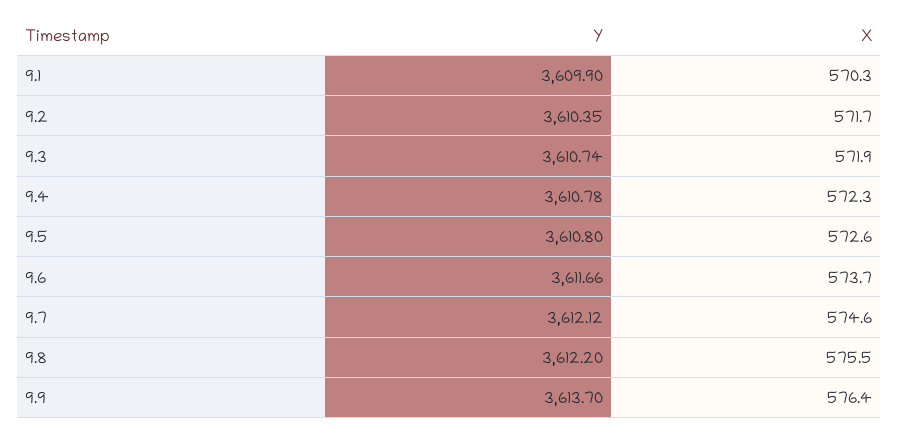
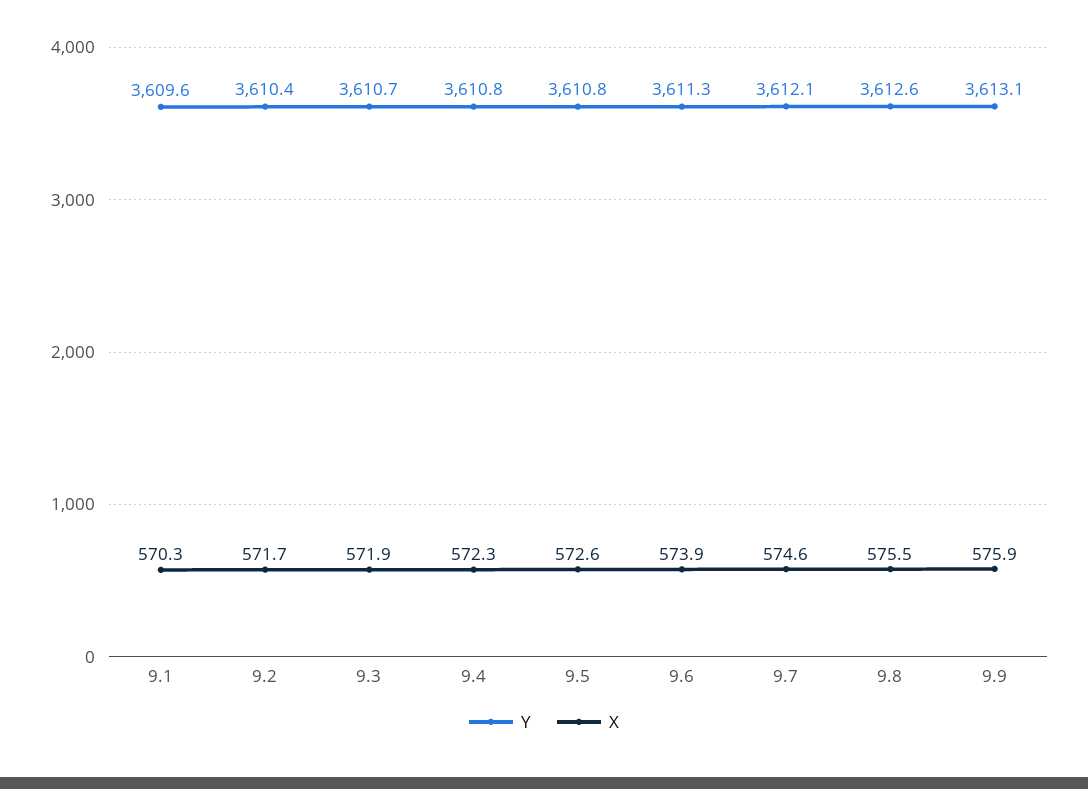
Y, 9.1: 3609.9 -> 3609.6
Y, 9.6: 3611.66 -> 3611.3
X, 9.6: 573.7 -> 573.9
Y, 9.8: 3612.2 -> 3612.6
Y, 9.9: 3613.7 -> 3613.1
X, 9.9: 576.4 -> 575.9

